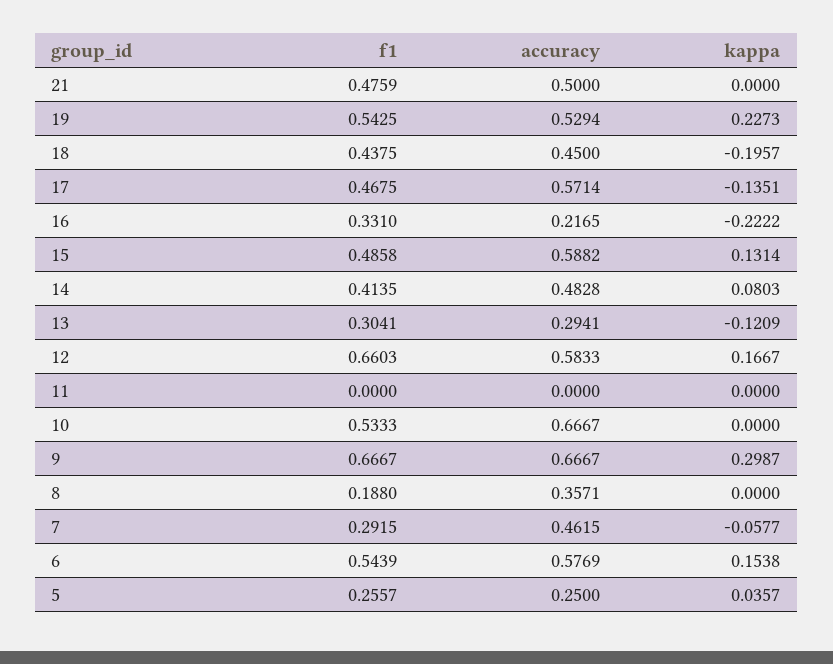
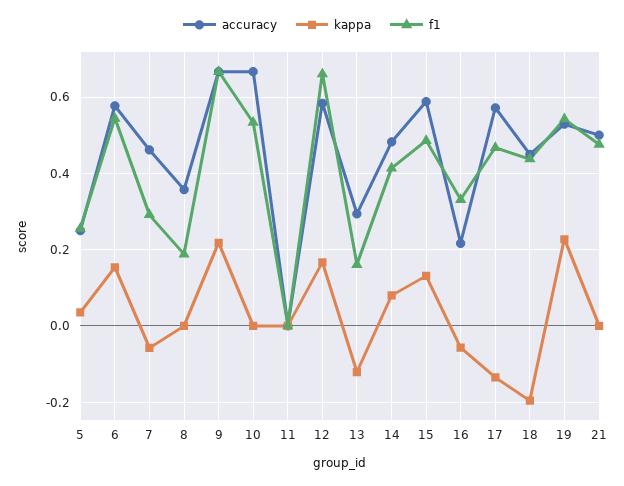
kappa, 16: -0.2222 -> -0.06
f1, 13: 0.3041 -> 0.16
kappa, 9: 0.2987 -> 0.22

